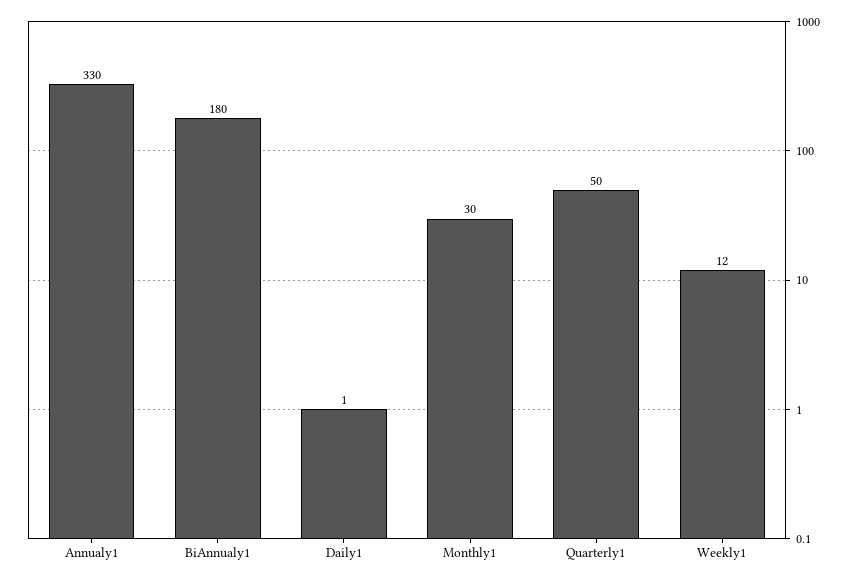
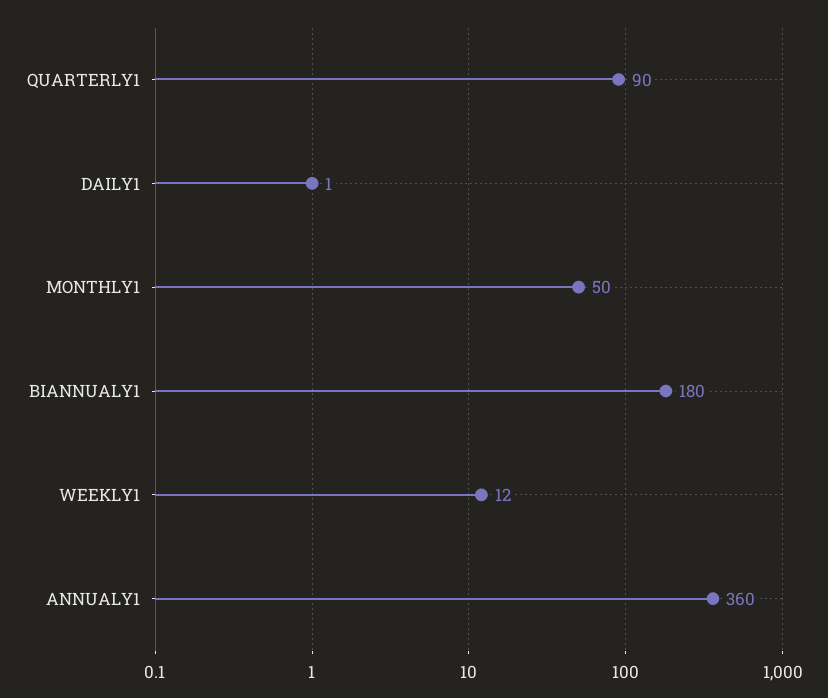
Annualy1: 330 -> 360
Monthly1: 30 -> 50
Quarterly1: 50 -> 90

